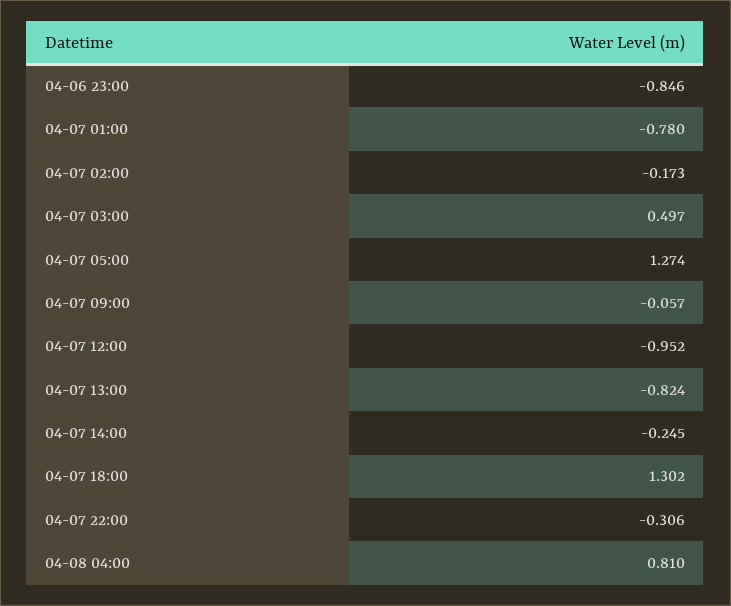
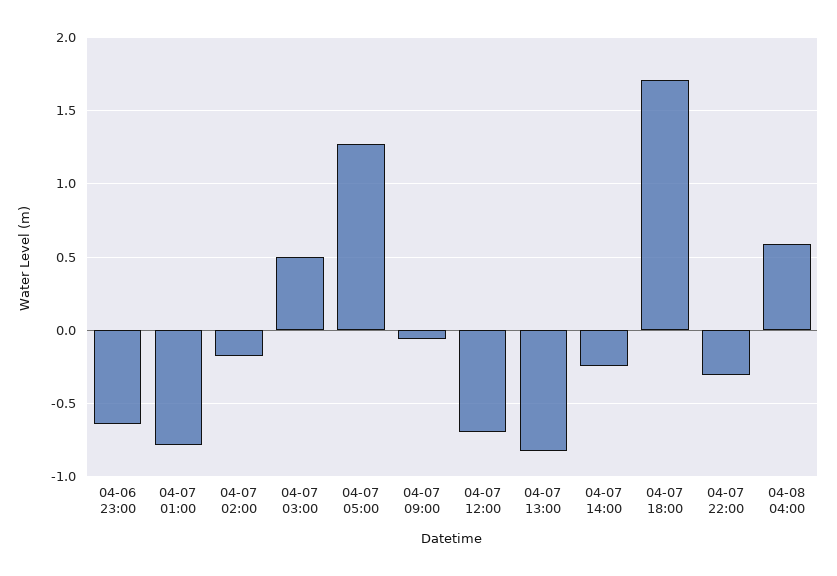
04-06 23:00: -0.846 -> -0.65
04-07 12:00: -0.952 -> -0.7
04-07 18:00: 1.302 -> 1.7
04-08 04:00: 0.81 -> 0.6

